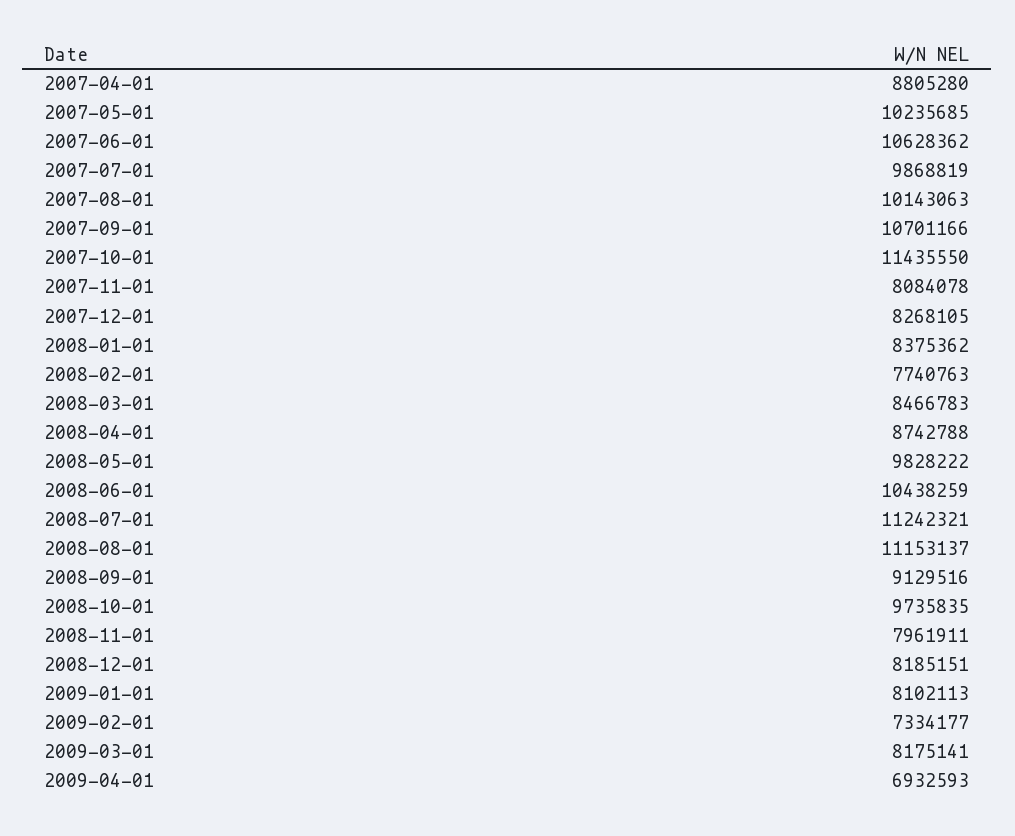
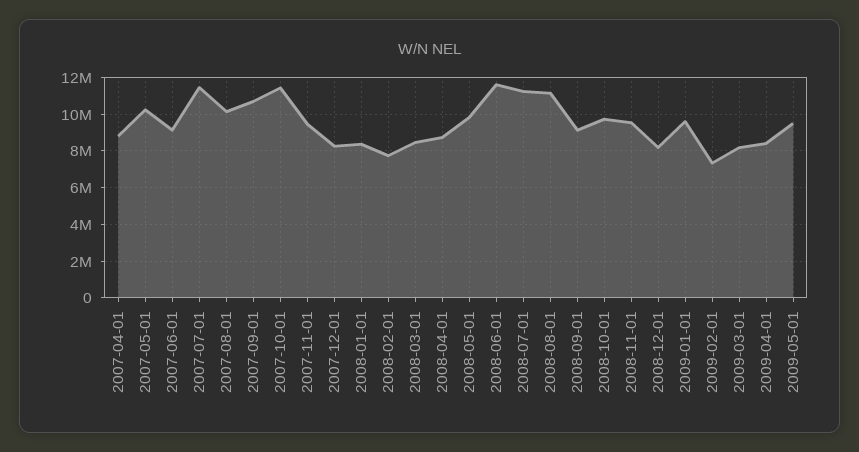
2007-06-01: 10628362 -> 9000000
2007-07-01: 9868819 -> 11500000
2007-11-01: 8084078 -> 9500000
2008-06-01: 10438259 -> 11500000
2008-11-01: 7961911 -> 9500000
2009-01-01: 8102113 -> 9500000
2009-04-01: 6932593 -> 8500000
2009-05-01: none -> 9500000

